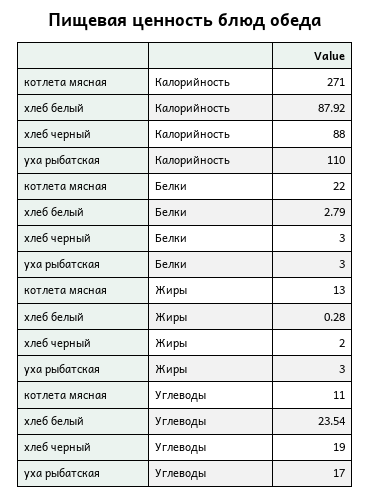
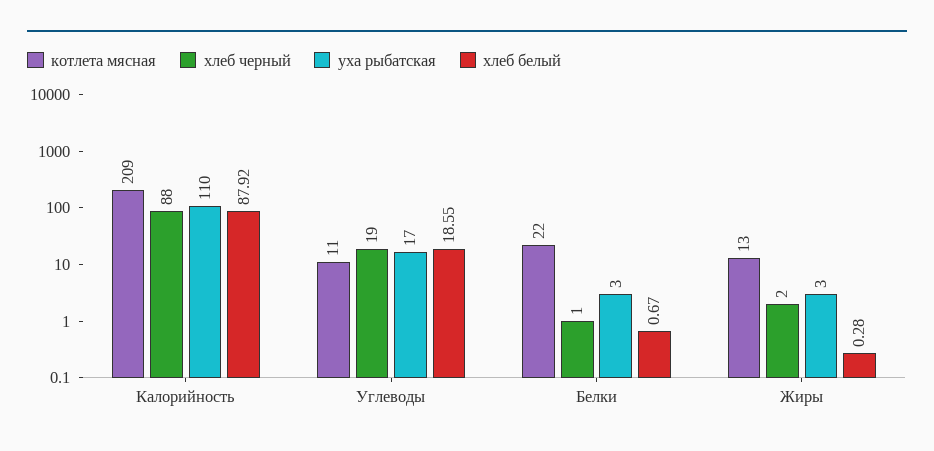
котлета мясная, Калорийность: 271 -> 209
хлеб белый, Белки: 2.79 -> 0.67
хлеб черный, Белки: 3 -> 1
хлеб белый, Углеводы: 23.54 -> 18.55

